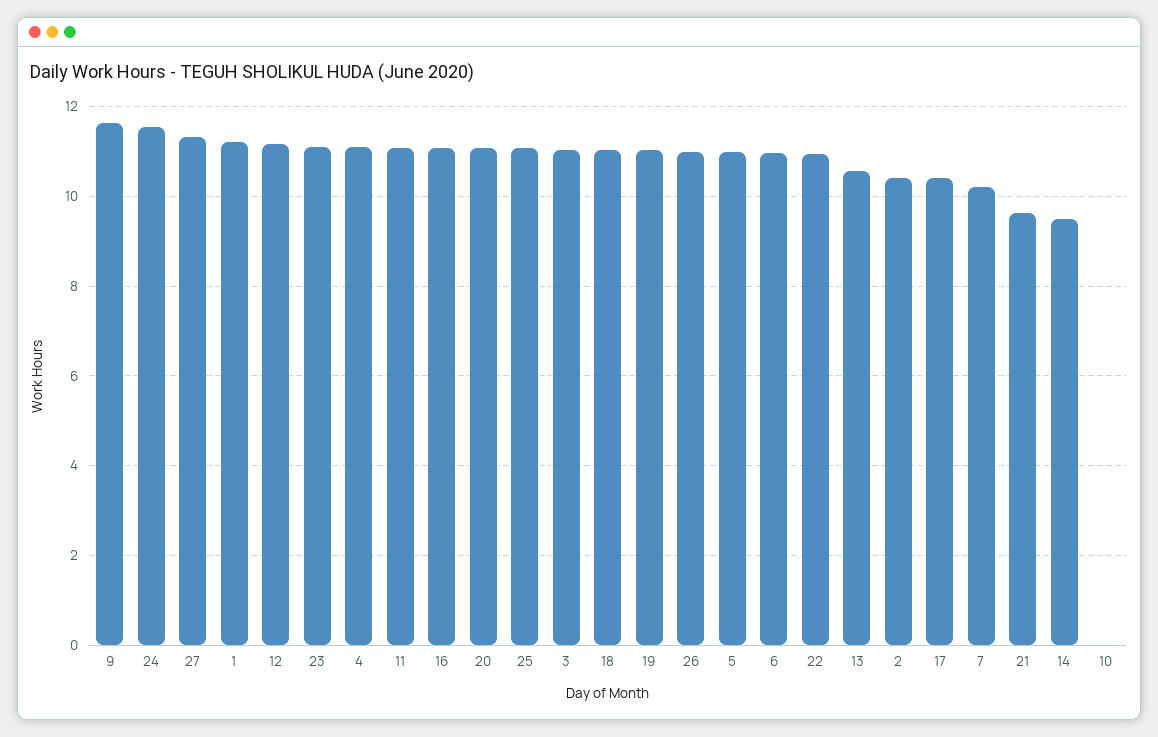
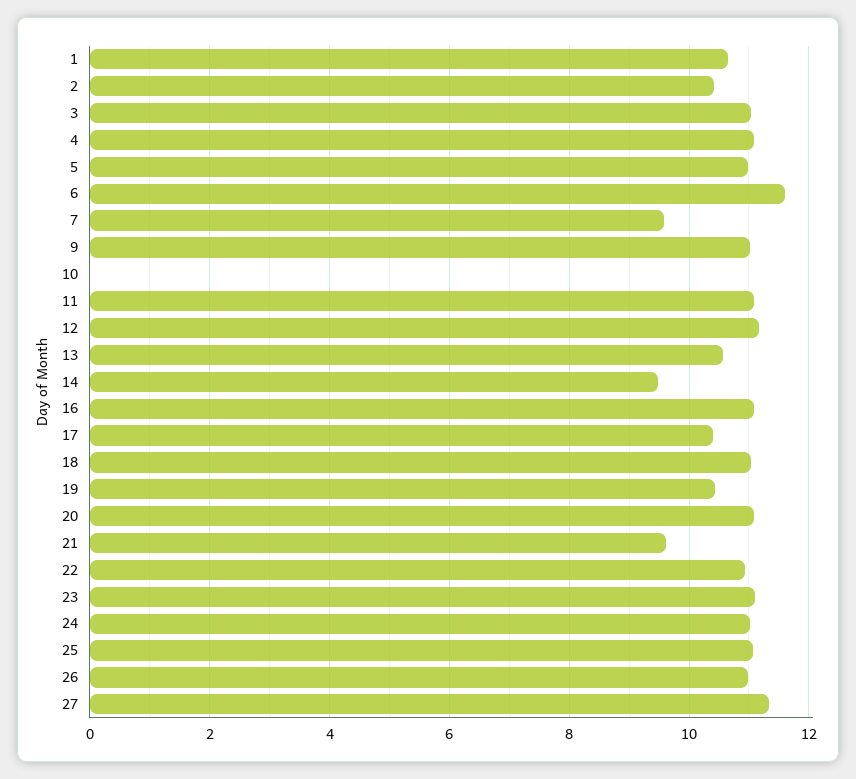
9: 11.6 -> 11
24: 11.6 -> 11
1: 11.2 -> 10.6
19: 11 -> 10.4
6: 11 -> 11.6
7: 10.2 -> 9.6

